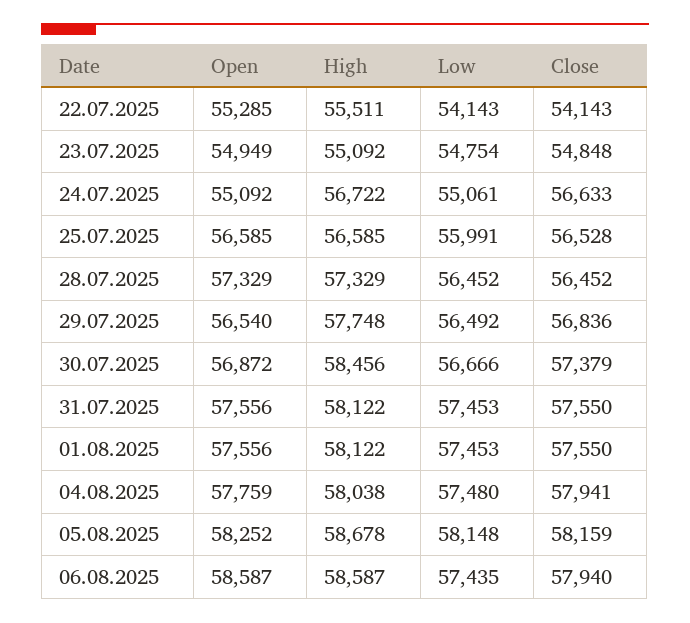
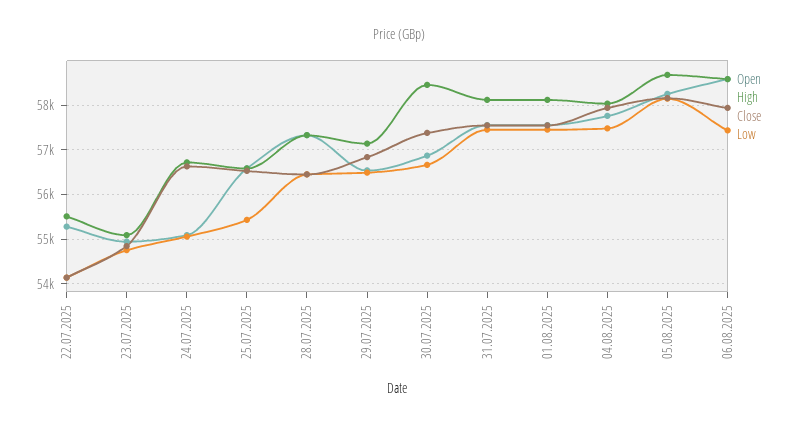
Low, 25.07.2025: 55991 -> 55400
High, 29.07.2025: 57748 -> 57200

